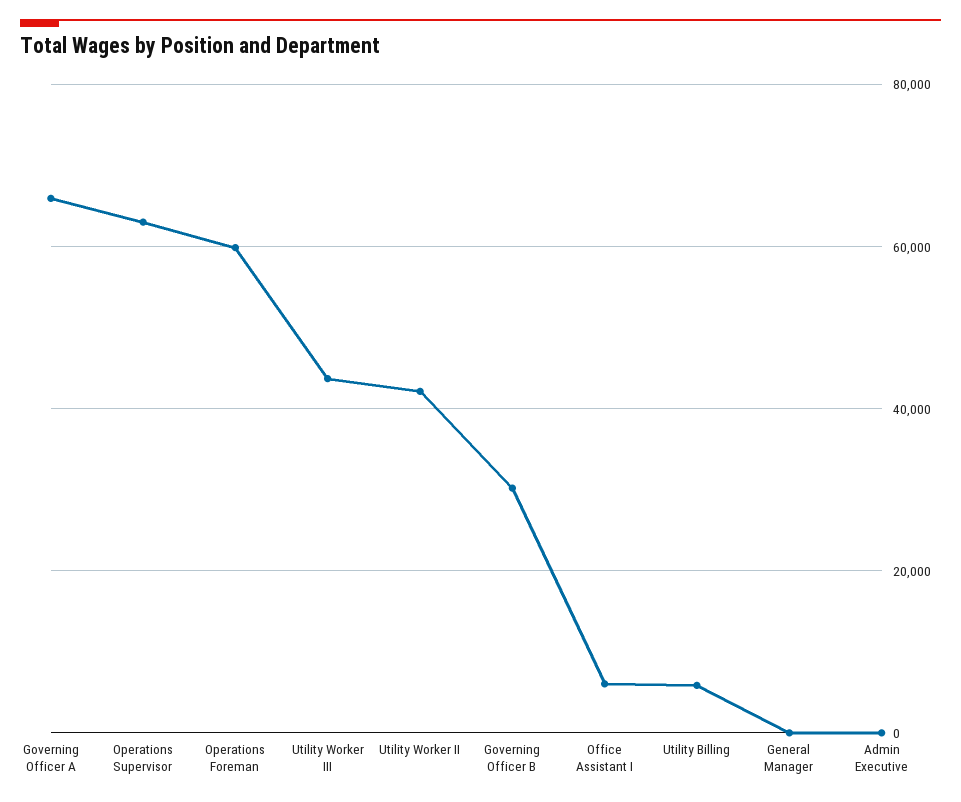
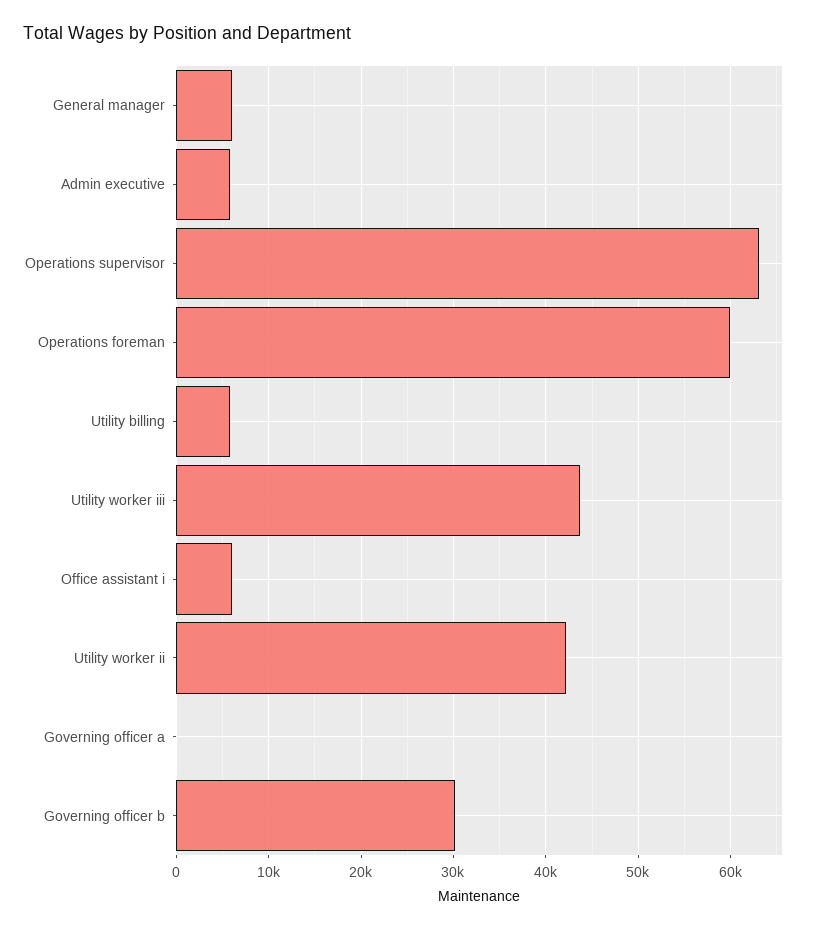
Governing Officer A: 66000 -> 0
General Manager: 0 -> 6000
Admin Executive: 0 -> 6000

